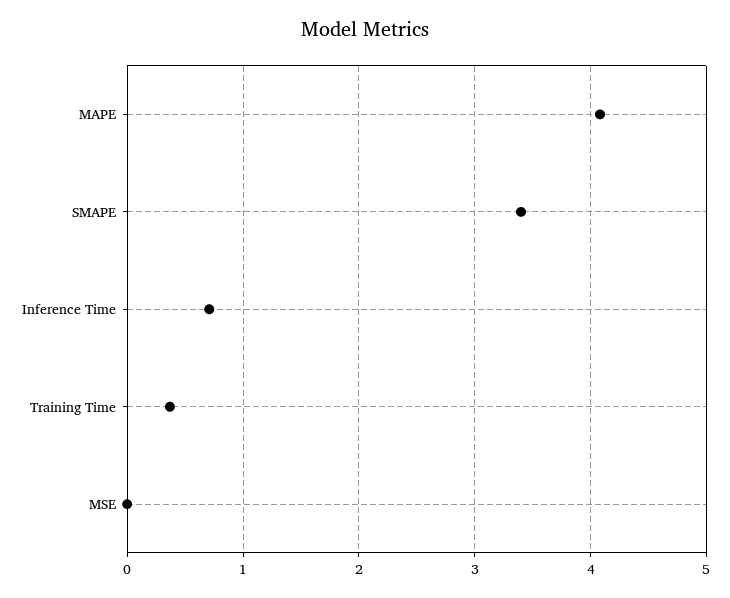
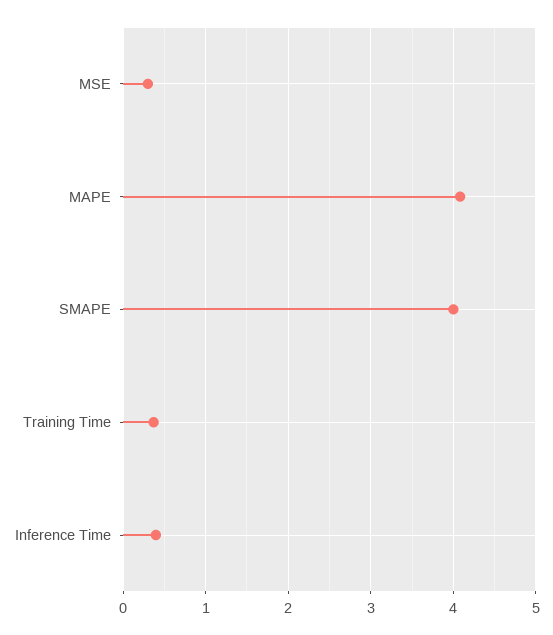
SMAPE: 3.4 -> 4
Inference Time: 0.7 -> 0.4
MSE: 0 -> 0.3

